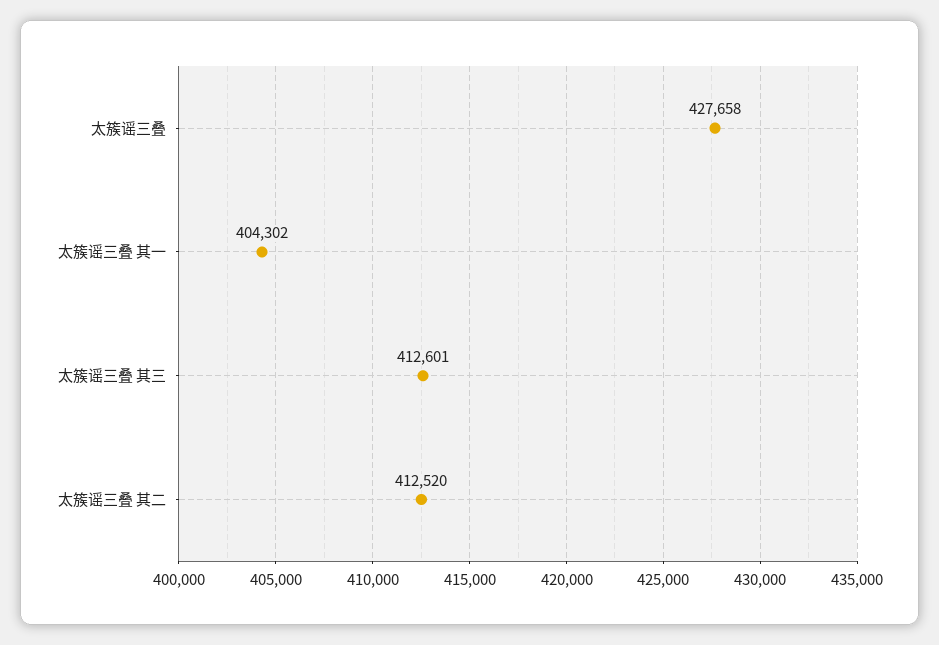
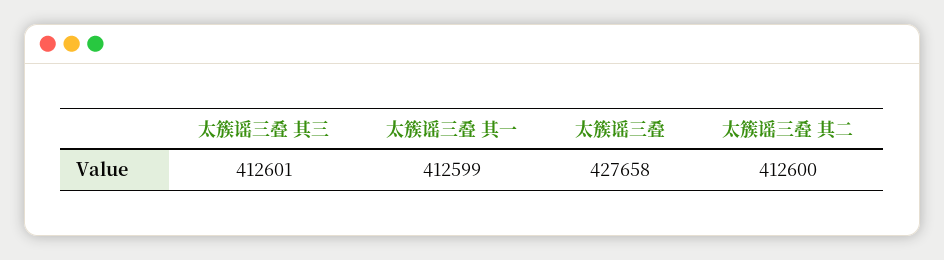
太簇谣三叠 其一: 404302 -> 412599
太簇谣三叠 其二: 412520 -> 412600

